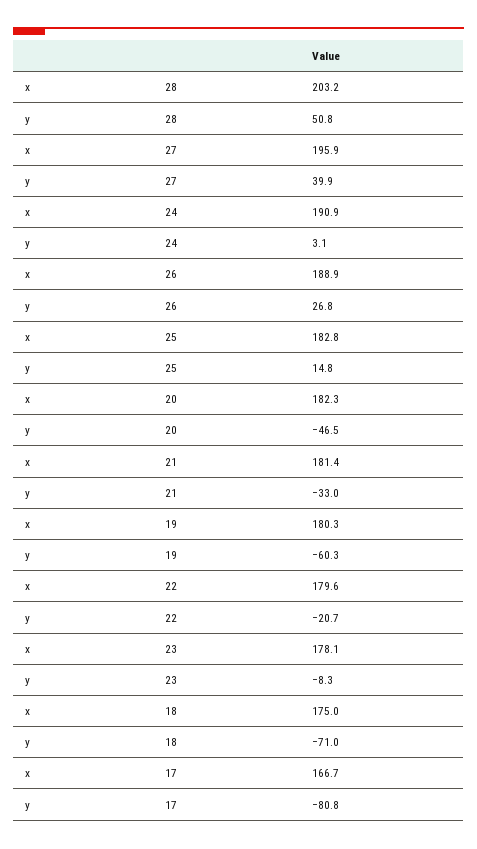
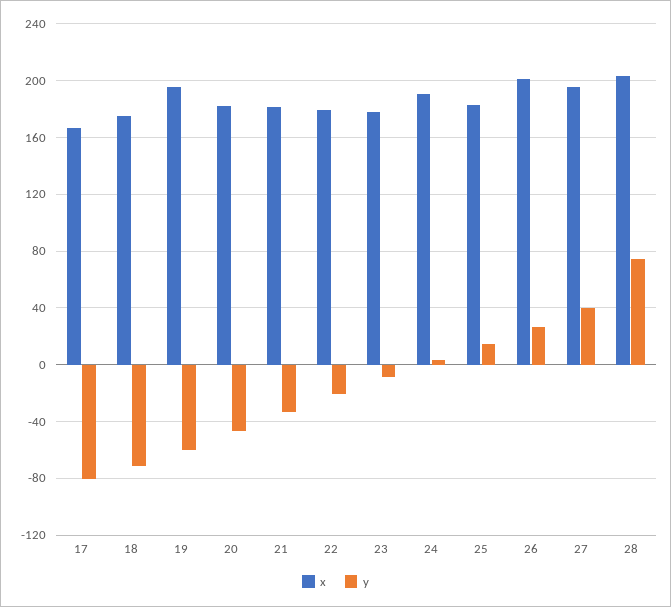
y, 28: 50.8 -> 75
x, 26: 188.9 -> 200
x, 19: 180.3 -> 195

